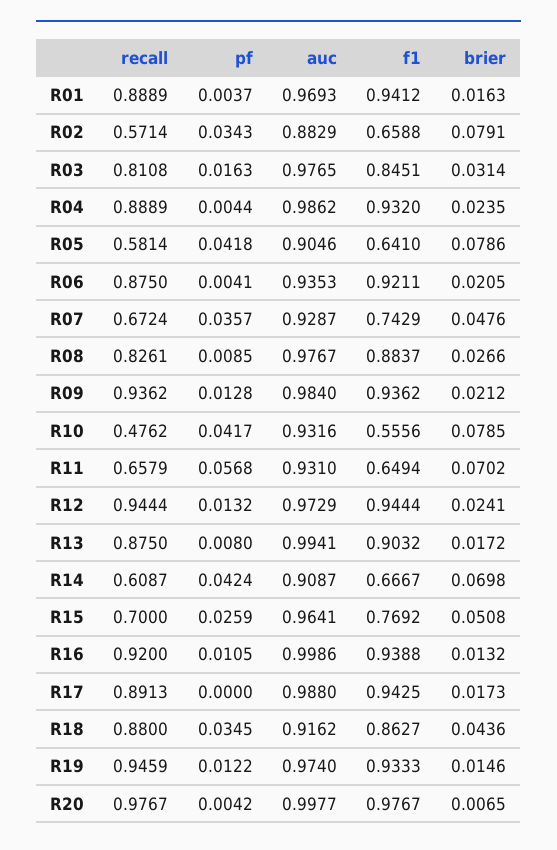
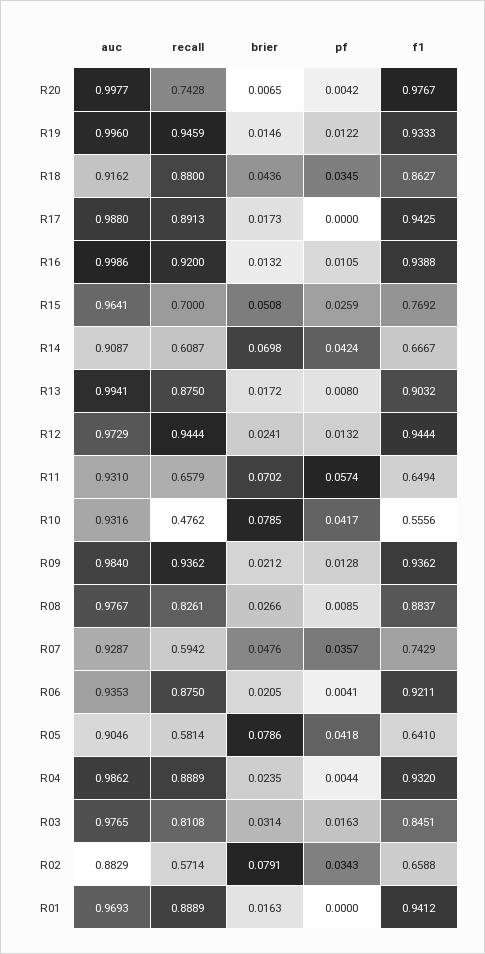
pf, R01: 0.0037 -> 0
recall, R07: 0.6724 -> 0.5942
pf, R11: 0.0568 -> 0.0574
auc, R19: 0.974 -> 0.996
recall, R20: 0.9767 -> 0.7428

